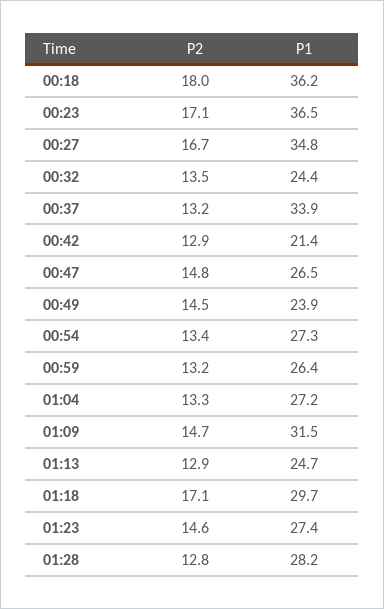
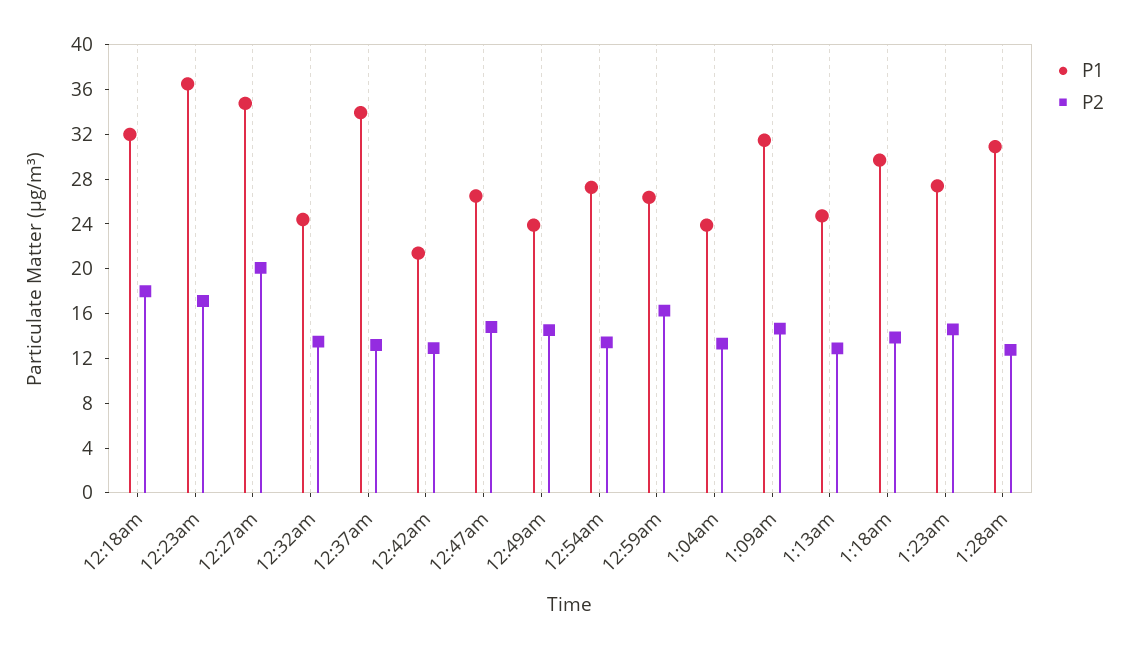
P1, 00:18: 36.2 -> 32
P2, 00:27: 16.7 -> 20
P2, 00:59: 13.2 -> 16
P1, 01:04: 27.2 -> 24
P2, 01:18: 17.1 -> 14
P1, 01:28: 28.2 -> 31

